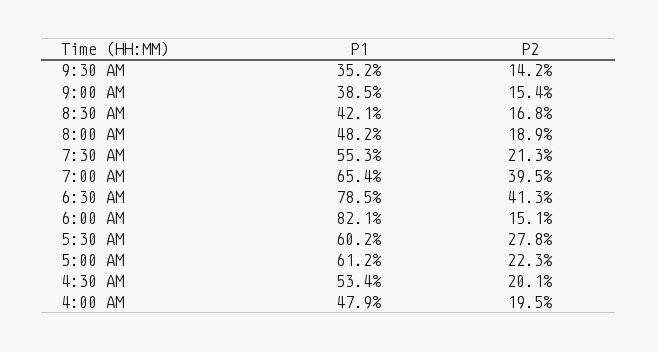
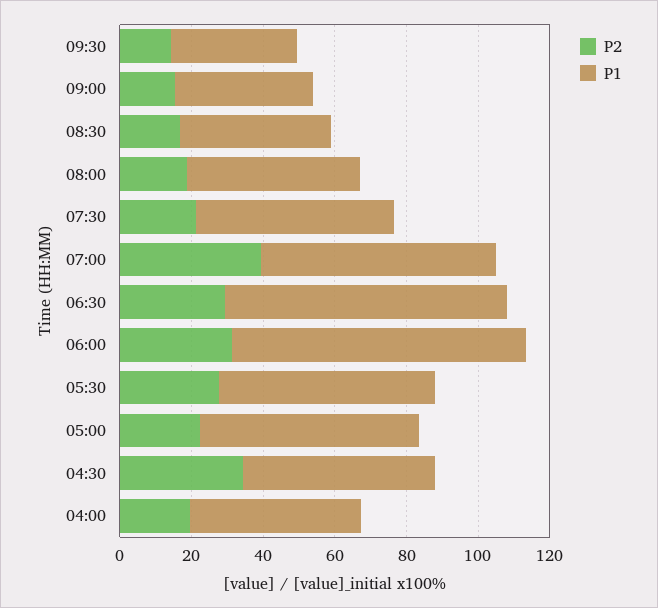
P2, 6:30 AM: 41.3 -> 30
P2, 6:00 AM: 15.1 -> 30
P2, 4:30 AM: 20.1 -> 35

